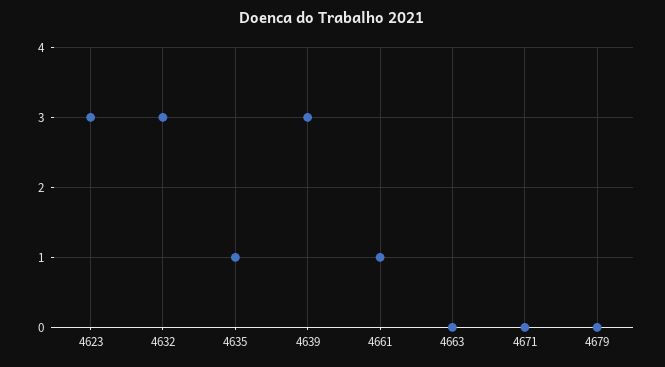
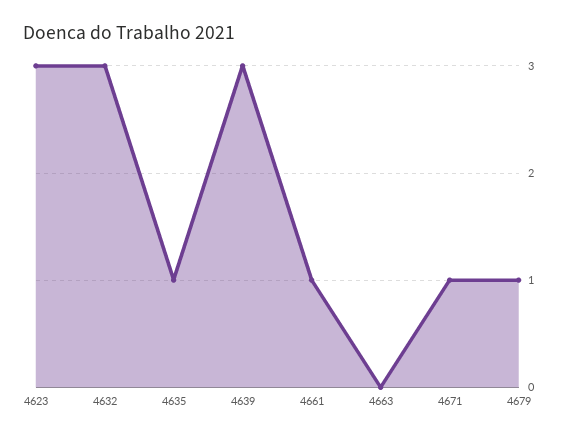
4671: 0 -> 1
4679: 0 -> 1

